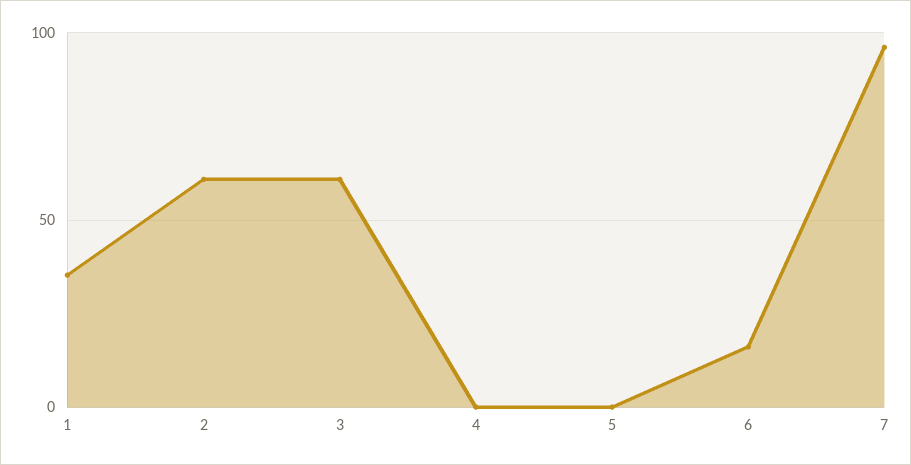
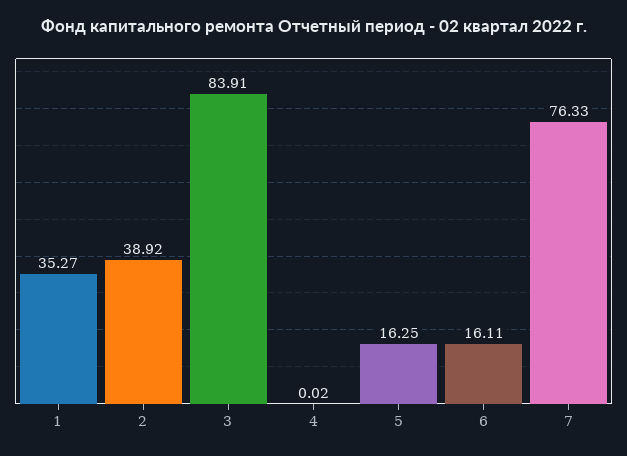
2: 60 -> 38.92
3: 60 -> 83.91
5: 0 -> 16.25
7: 95 -> 76.33

